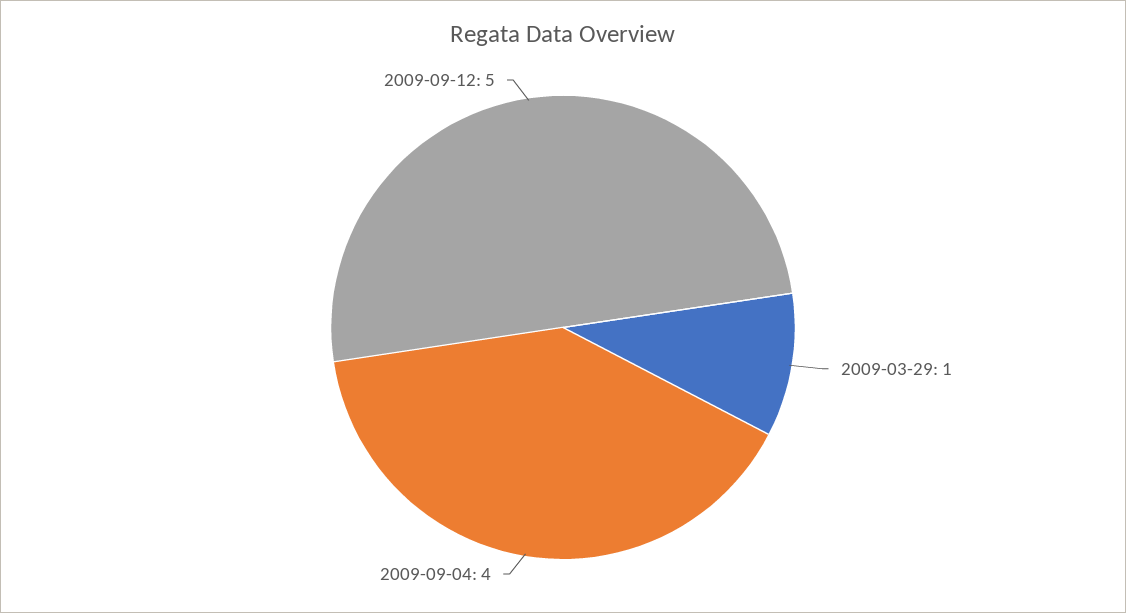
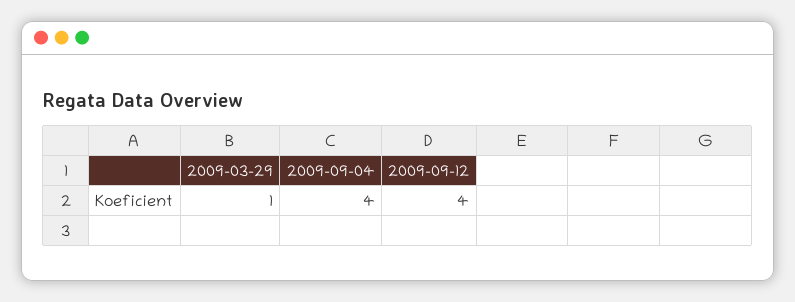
2009-09-12: 5 -> 4

